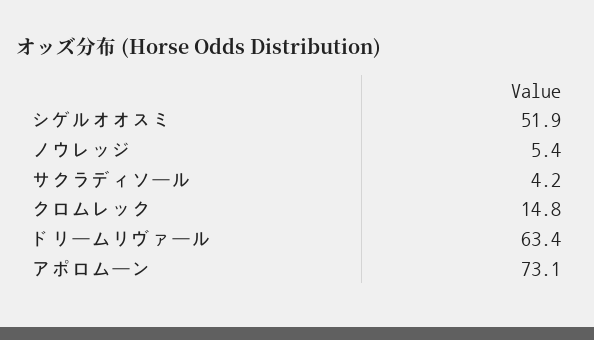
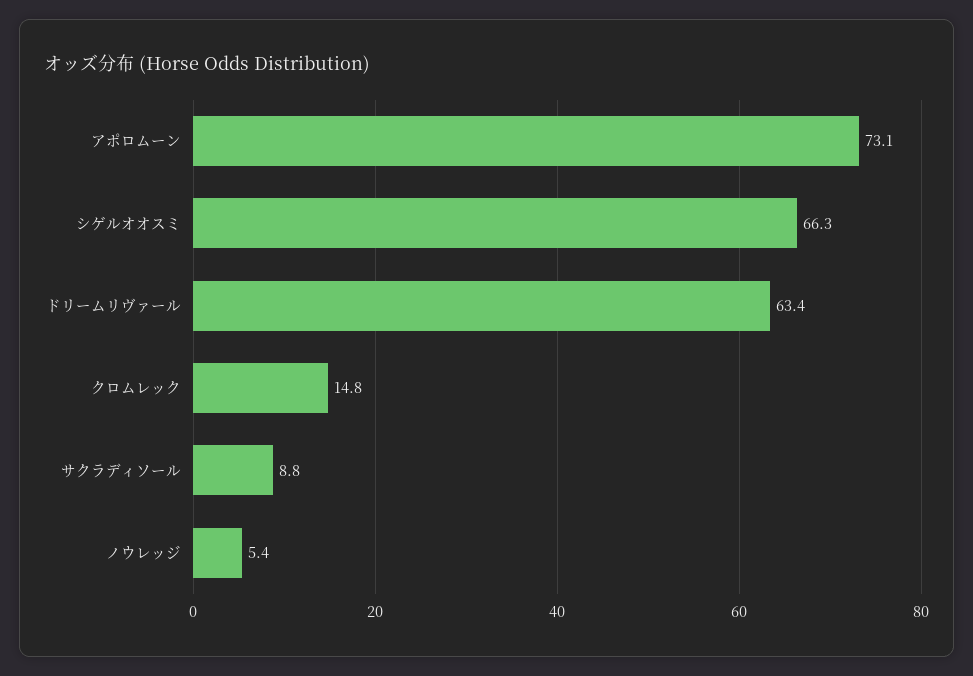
シゲルオオスミ: 51.9 -> 66.3
サクラディソール: 4.2 -> 8.8

